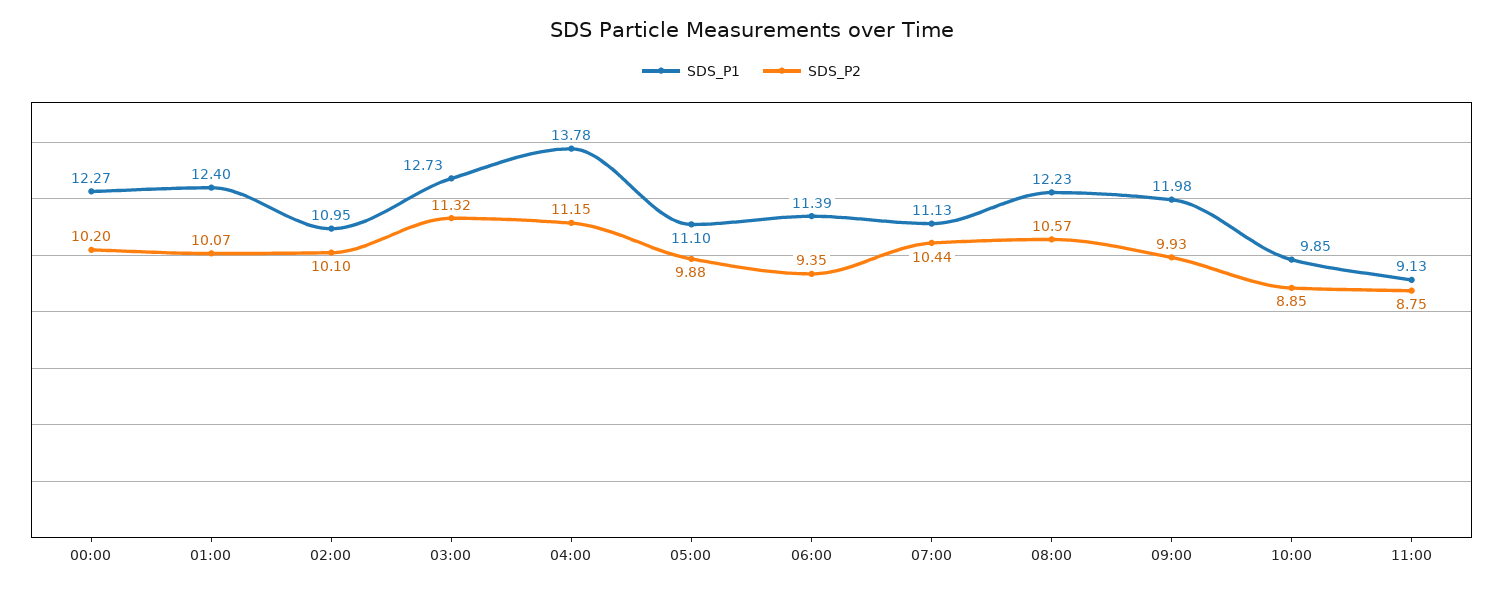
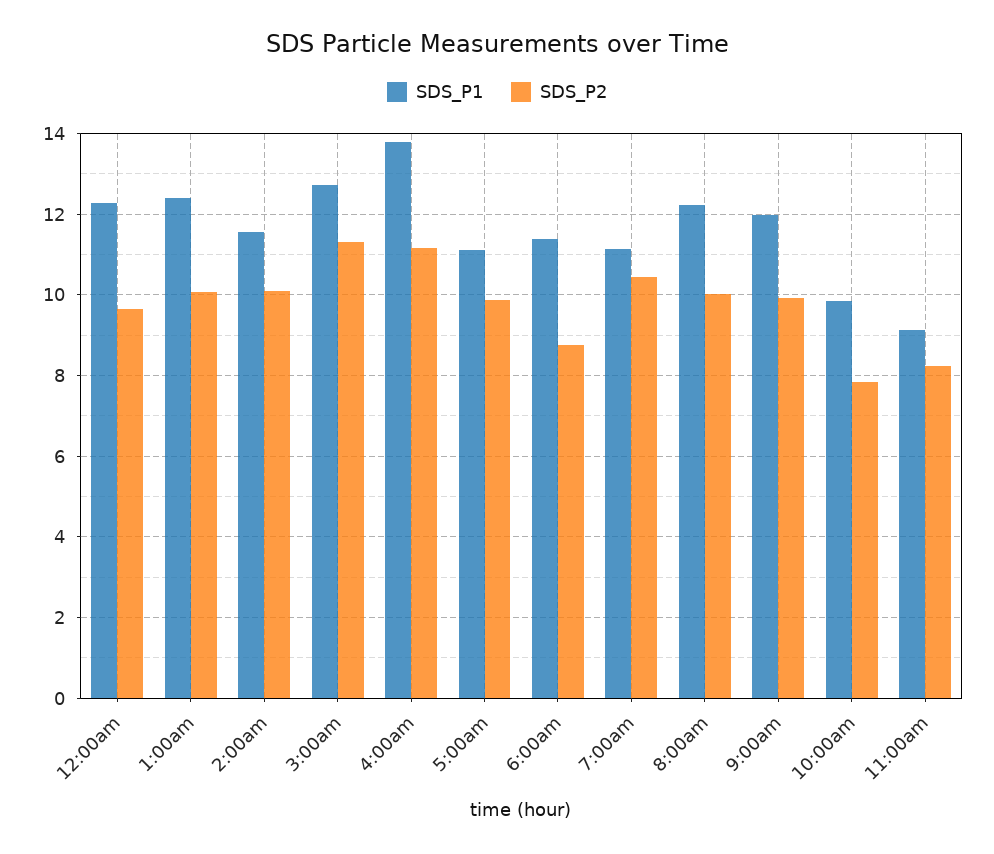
SDS_P2, 00:00: 10.2 -> 9.6
SDS_P1, 02:00: 10.95 -> 11.6
SDS_P2, 06:00: 9.35 -> 8.8
SDS_P2, 08:00: 10.57 -> 10
SDS_P2, 10:00: 8.85 -> 7.8
SDS_P2, 11:00: 8.75 -> 8.2

